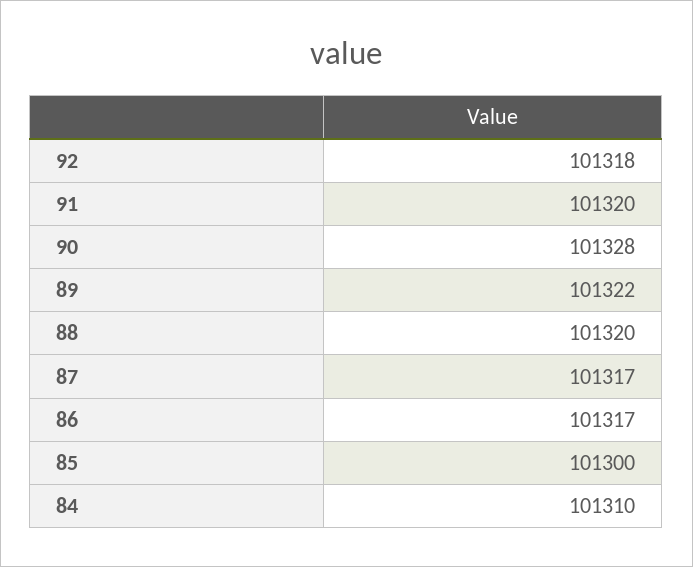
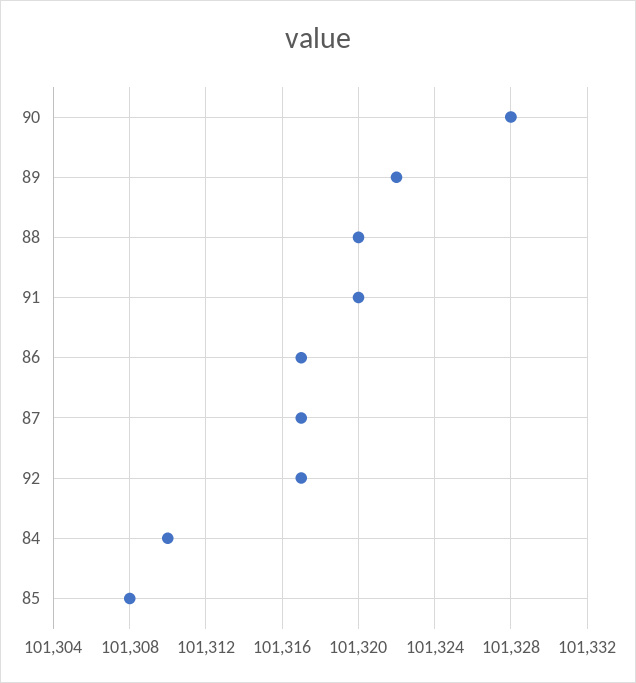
92: 101318 -> 101317
85: 101300 -> 101308

